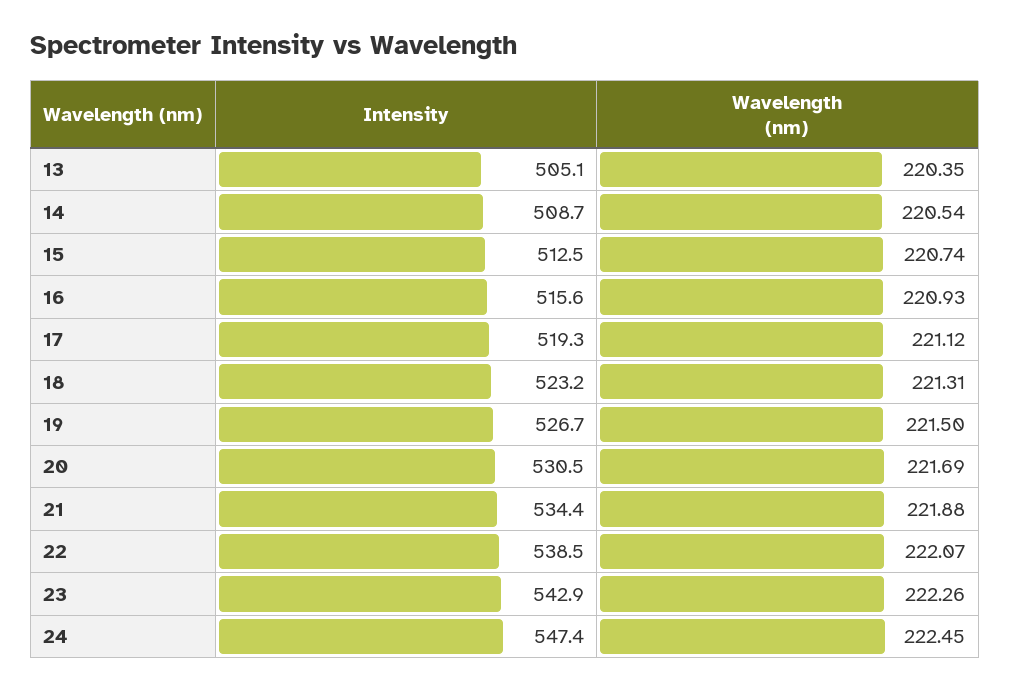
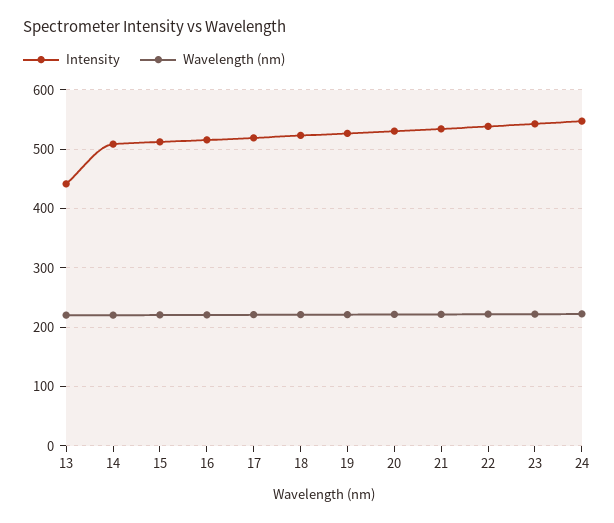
Intensity, 13: 505.1 -> 440

